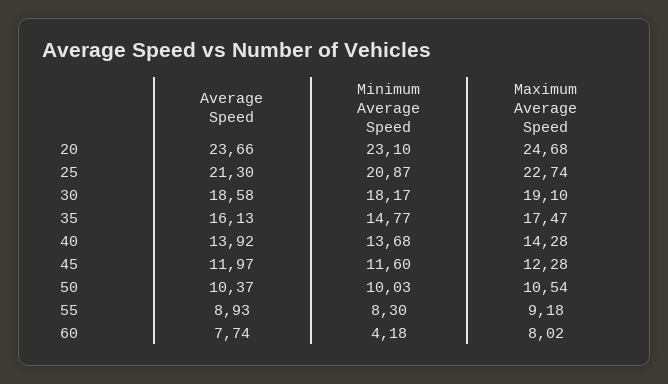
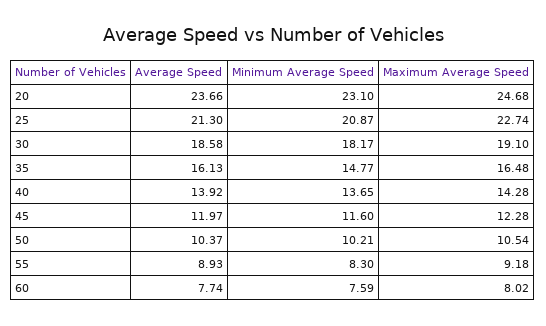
Maximum Average Speed, 35: 17.47 -> 16.48
Minimum Average Speed, 40: 13.68 -> 13.65
Minimum Average Speed, 50: 10.03 -> 10.21
Minimum Average Speed, 60: 4.18 -> 7.59

